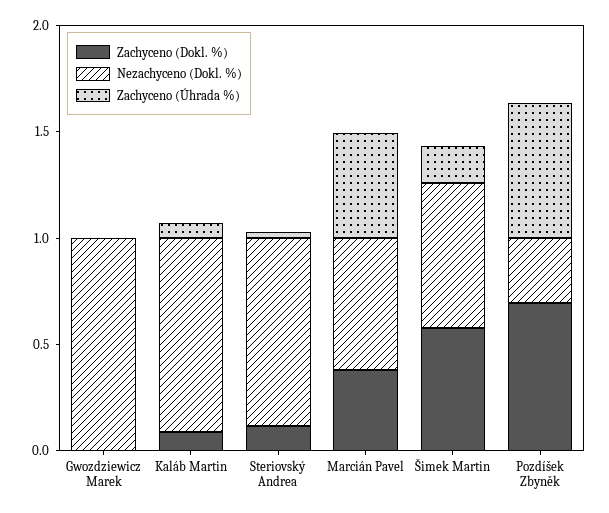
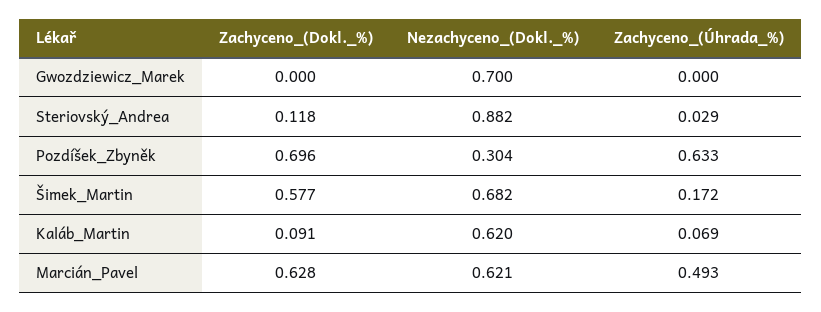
Nezachyceno (Dokl. %), Gwozdziewicz Marek: 1 -> 0.7
Nezachyceno (Dokl. %), Kaláb Martin: 0.9 -> 0.62
Zachyceno (Dokl. %), Marcián Pavel: 0.4 -> 0.628

